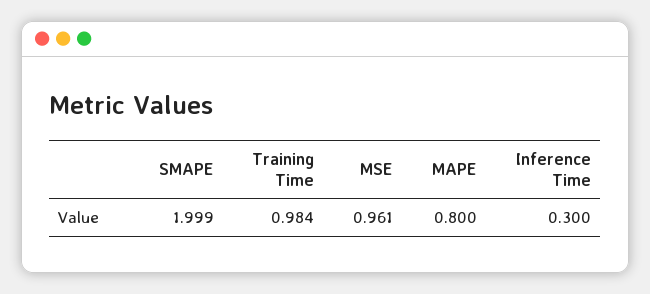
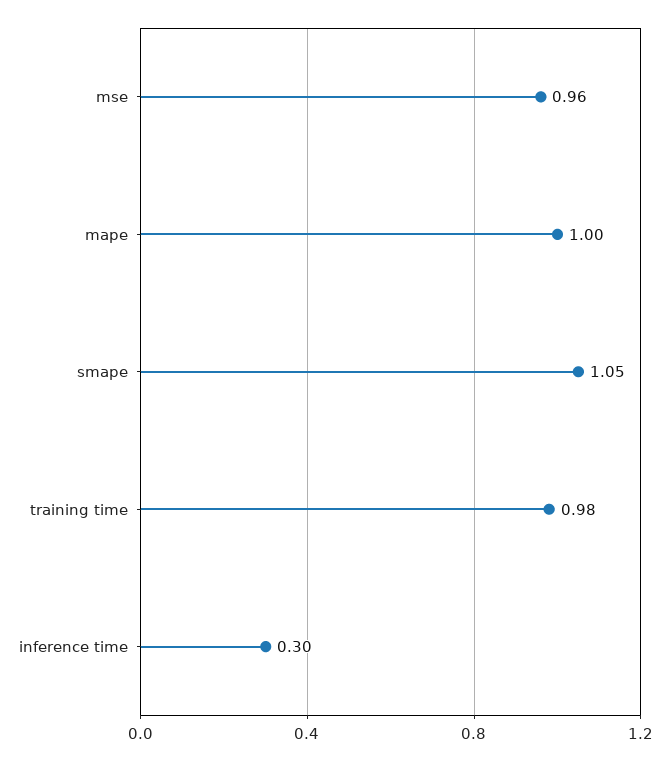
SMAPE: 1.999 -> 1.05
MAPE: 0.8 -> 1

